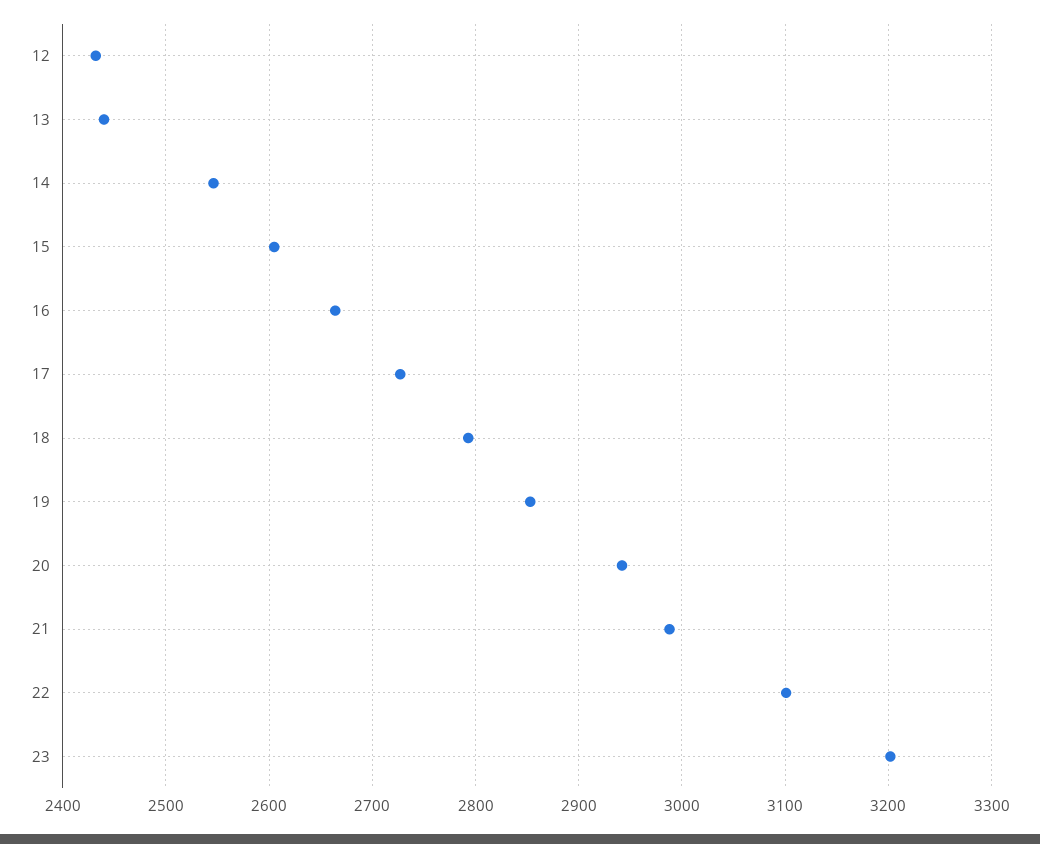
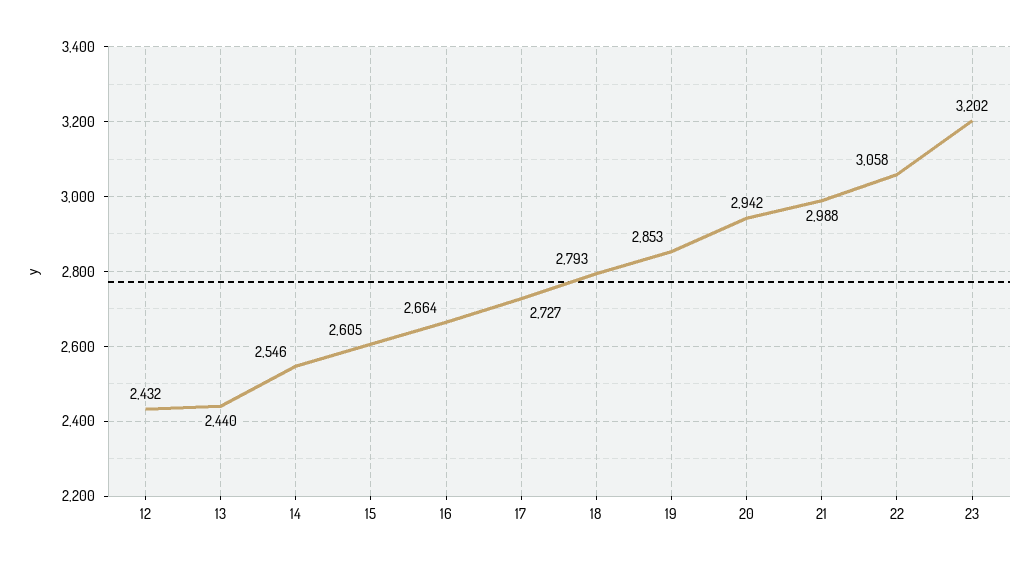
22: 3100 -> 3058

